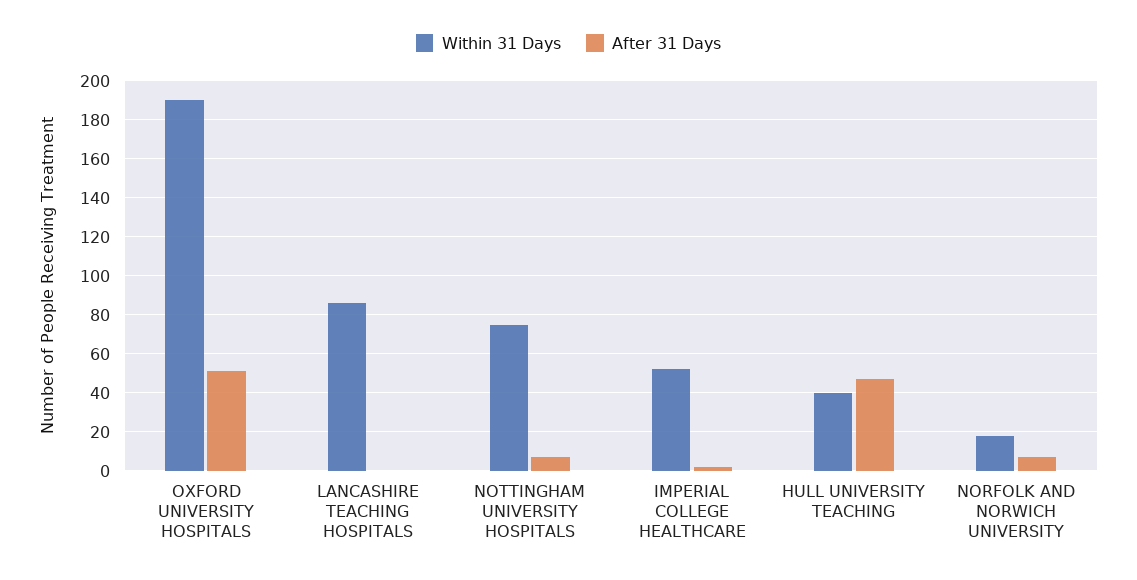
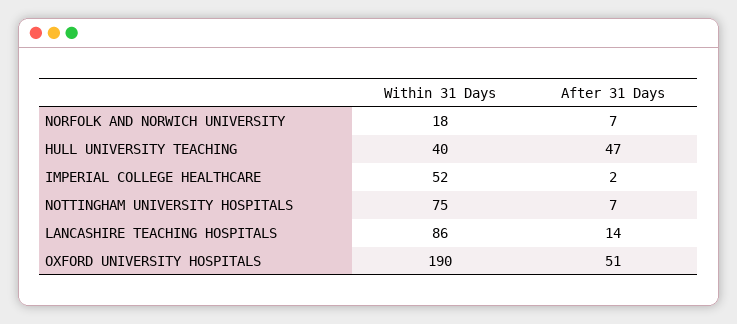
After 31 Days, LANCASHIRE TEACHING HOSPITALS: 0 -> 14

